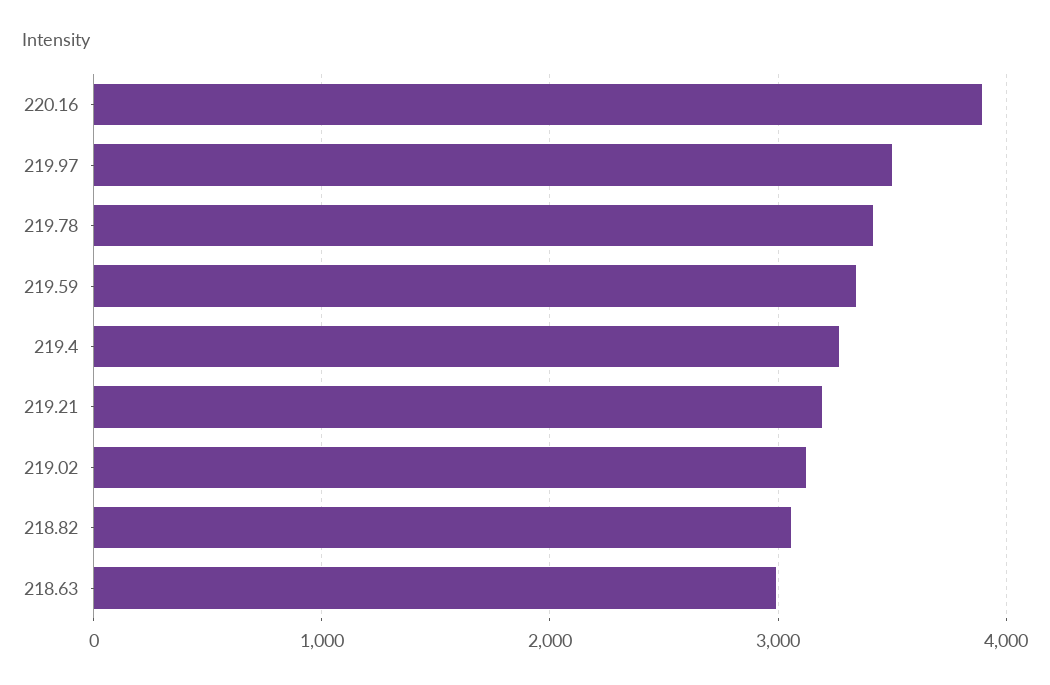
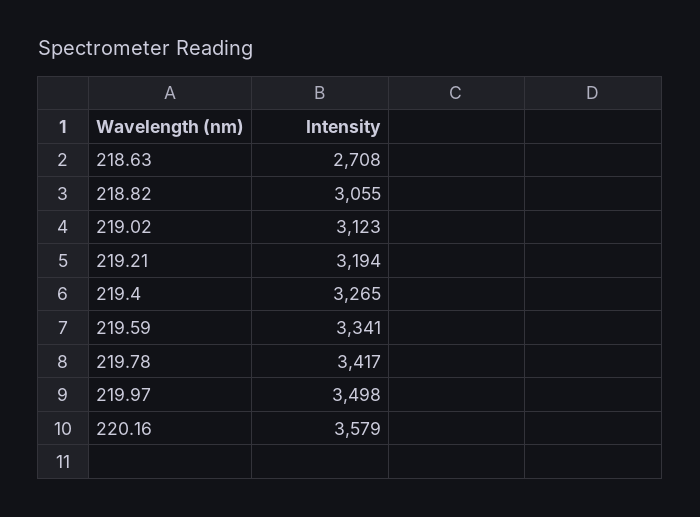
220.16: 3900 -> 3579
218.63: 3000 -> 2708

